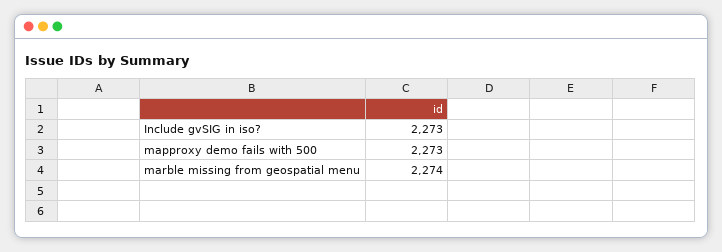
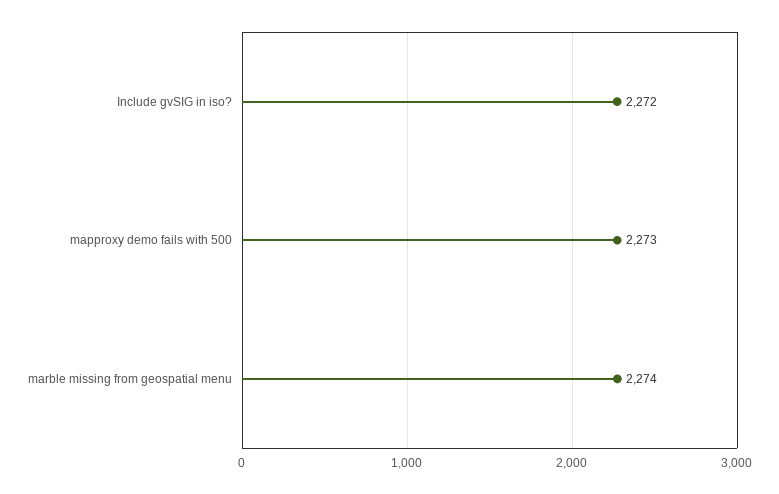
Include gvSIG in iso?: 2273 -> 2272

